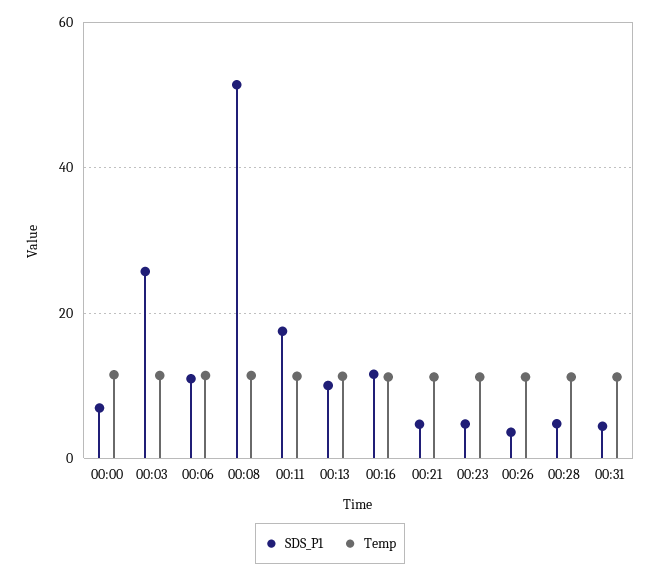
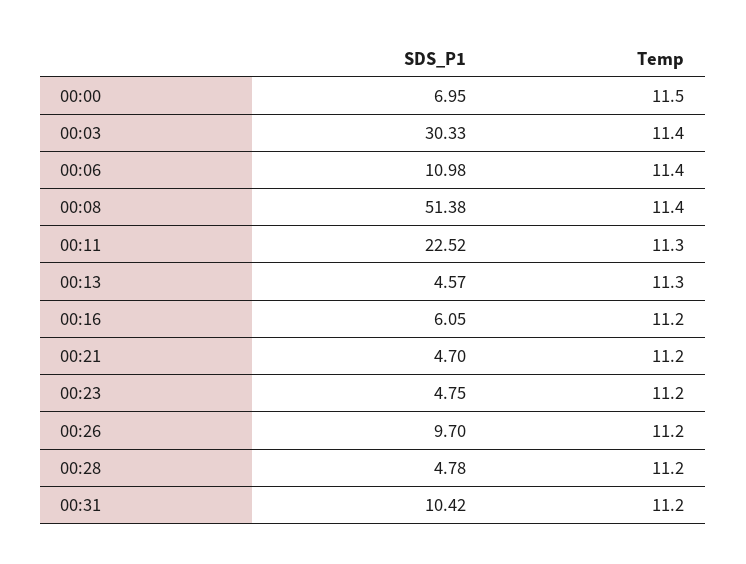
SDS_P1, 00:03: 26 -> 30.33
SDS_P1, 00:11: 18 -> 22.52
SDS_P1, 00:13: 10 -> 4.57
SDS_P1, 00:16: 12 -> 6.05
SDS_P1, 00:26: 4 -> 9.7
SDS_P1, 00:31: 4 -> 10.42

